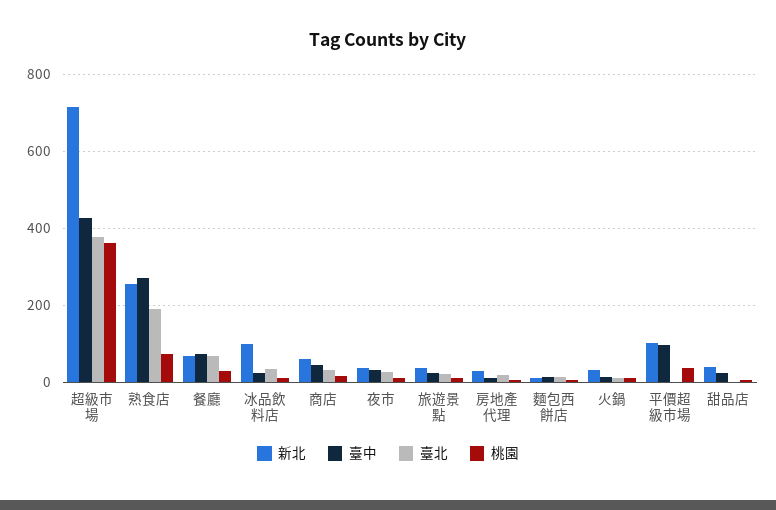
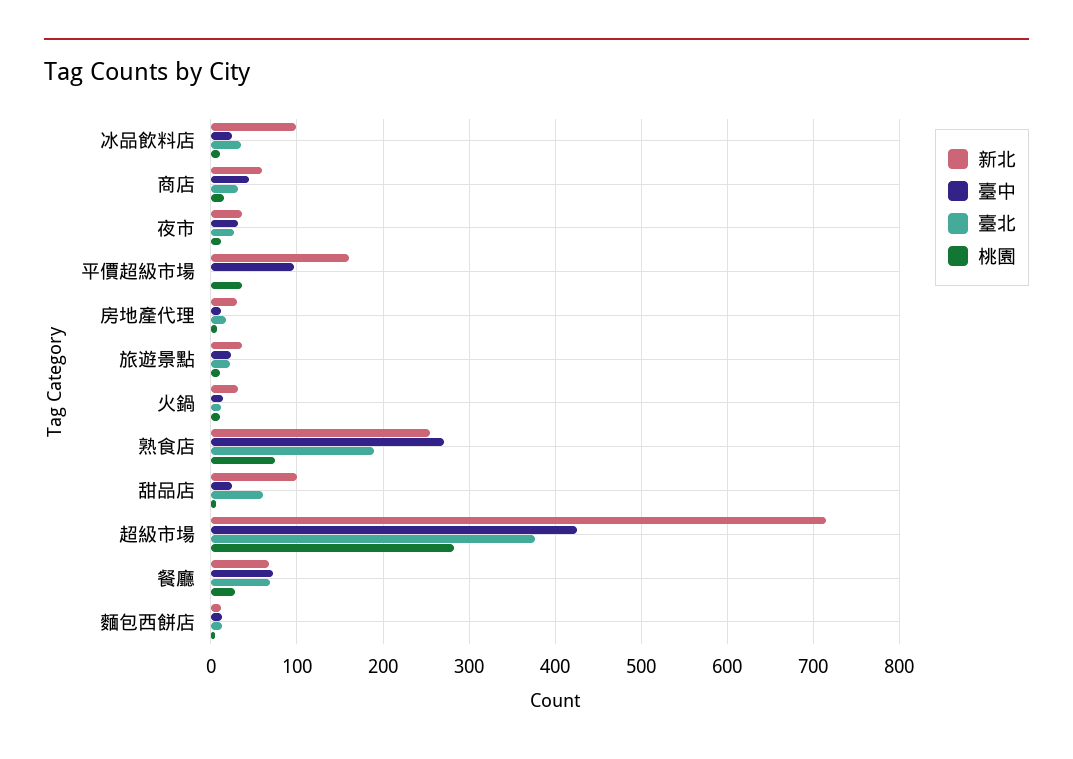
桃園, 超級市場: 360 -> 280
新北, 平價超級市場: 100 -> 160
新北, 甜品店: 40 -> 100
臺北, 甜品店: 0 -> 60

